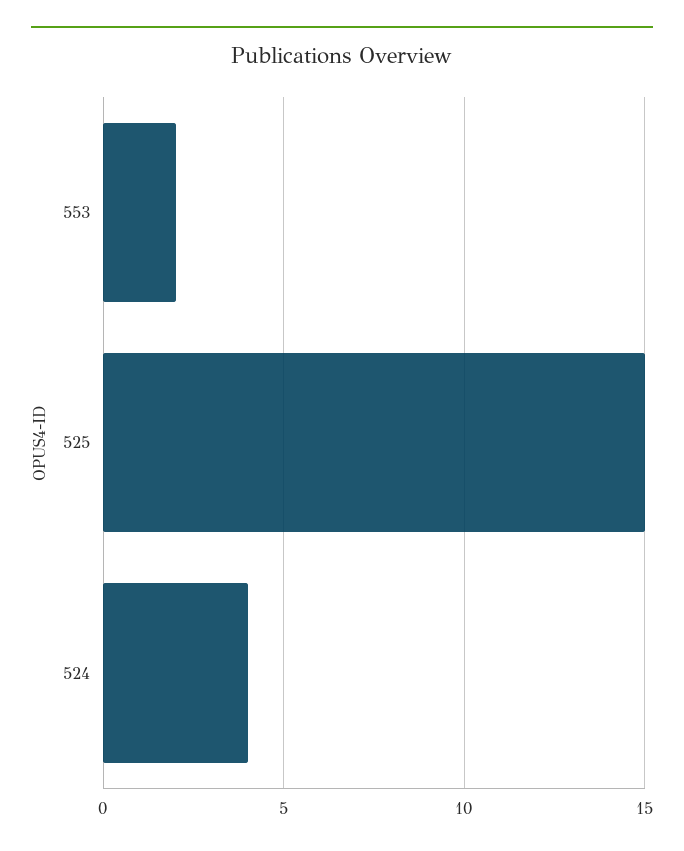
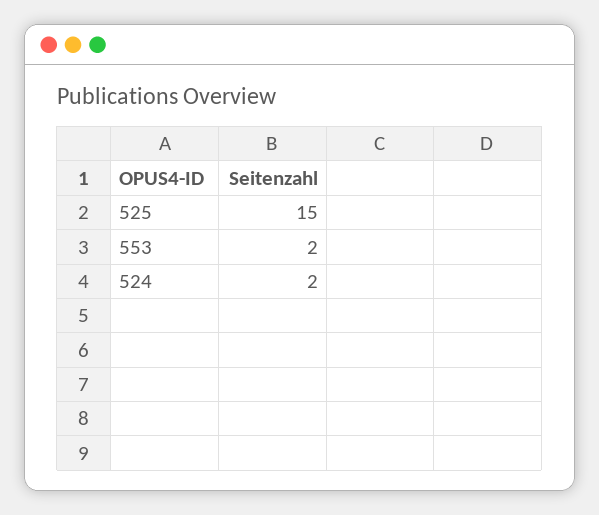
524: 4 -> 2

